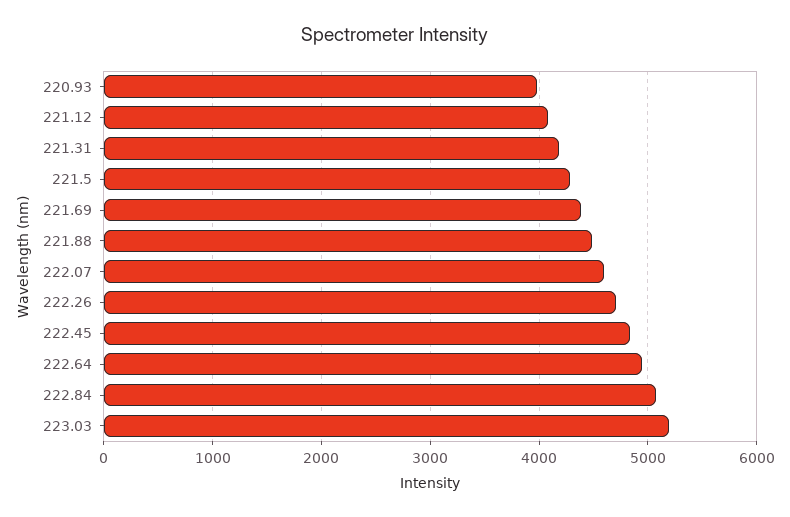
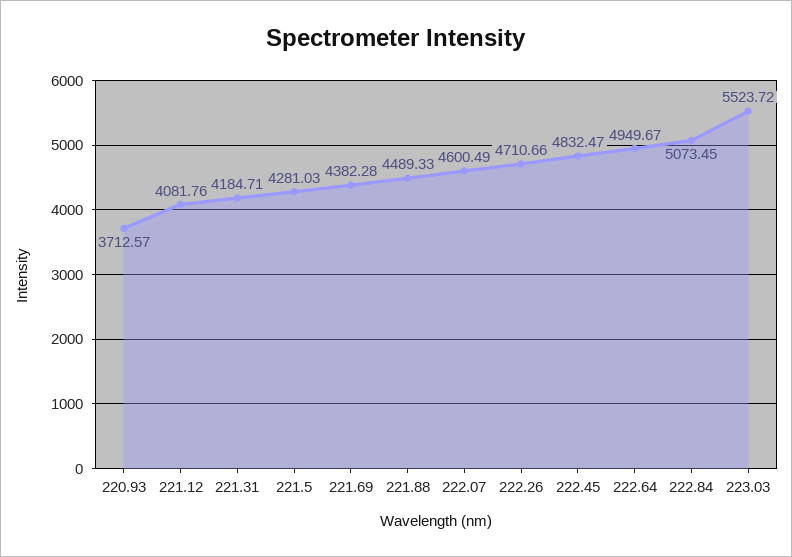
220.93: 4000 -> 3712.57
223.03: 5200 -> 5523.72

